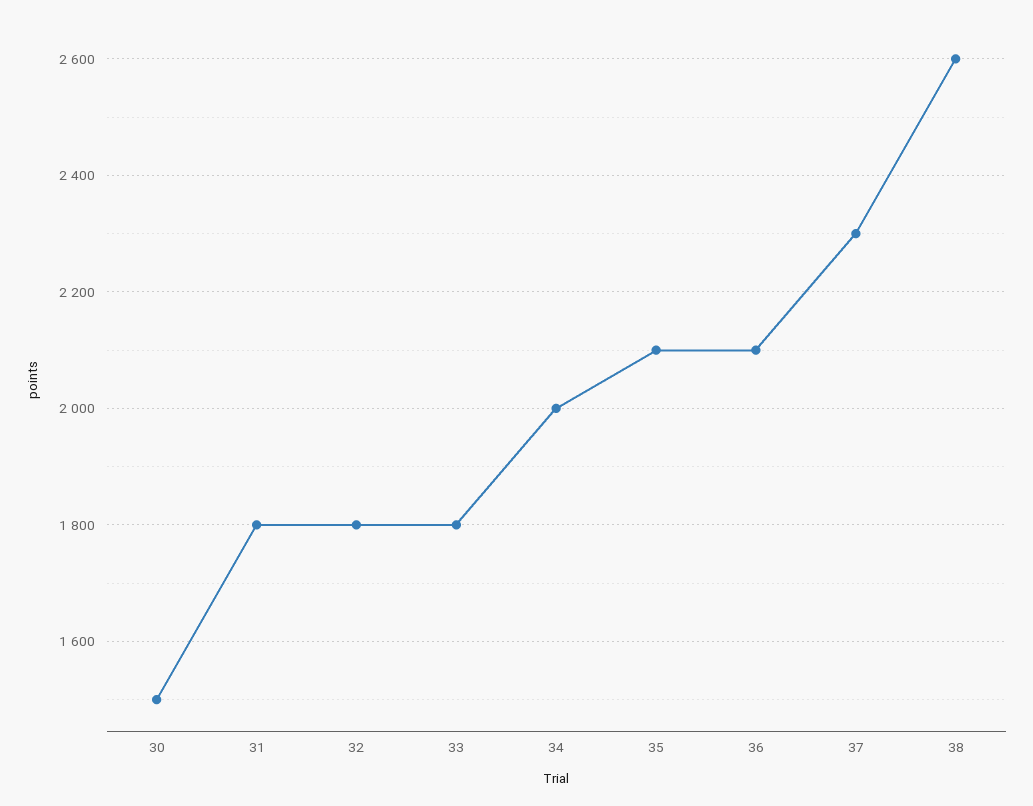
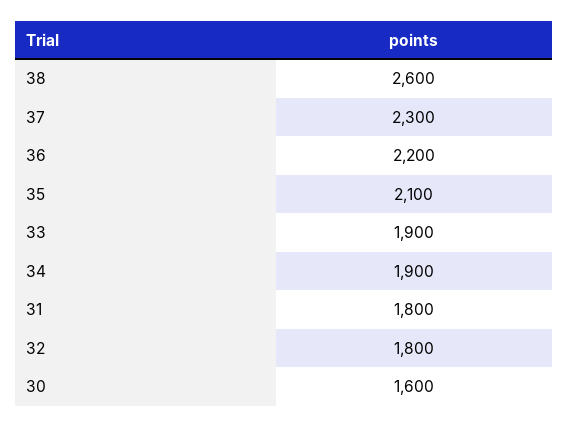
30: 1500 -> 1600
33: 1800 -> 1900
34: 2000 -> 1900
36: 2100 -> 2200

